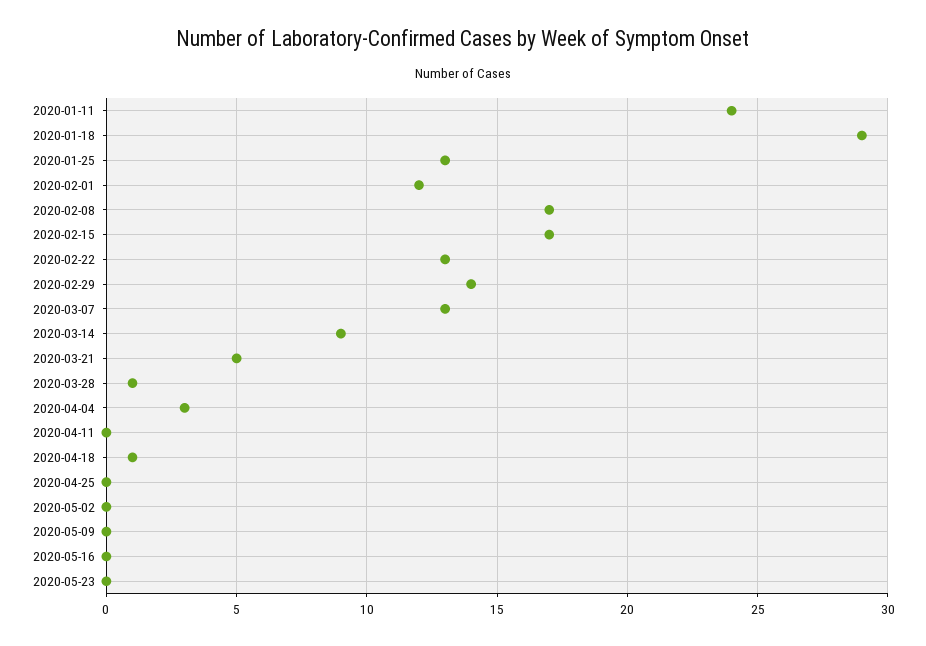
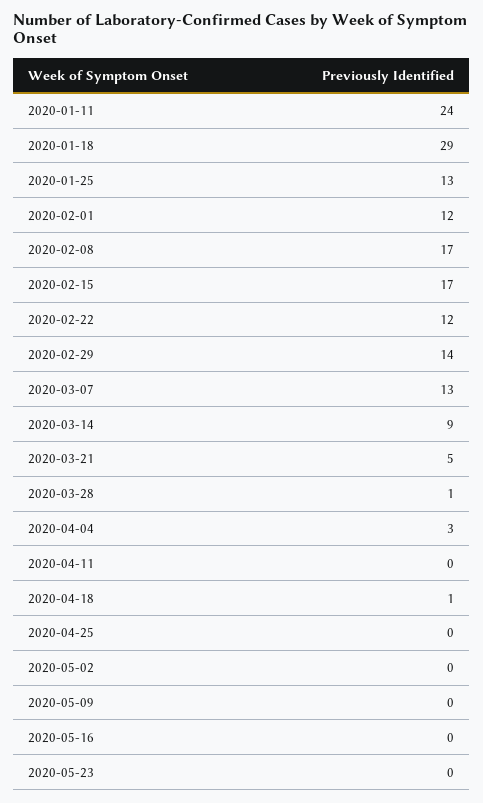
2020-02-22: 13 -> 12

